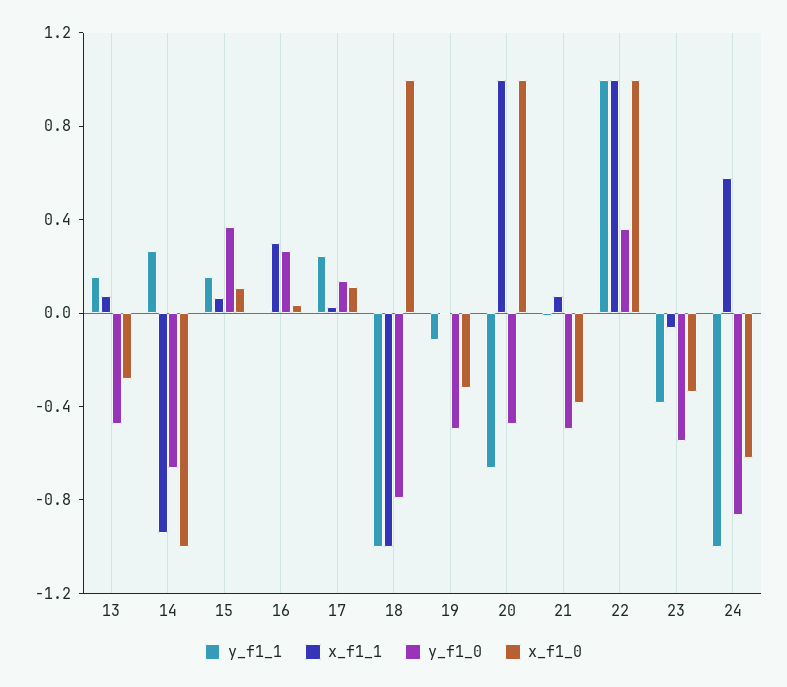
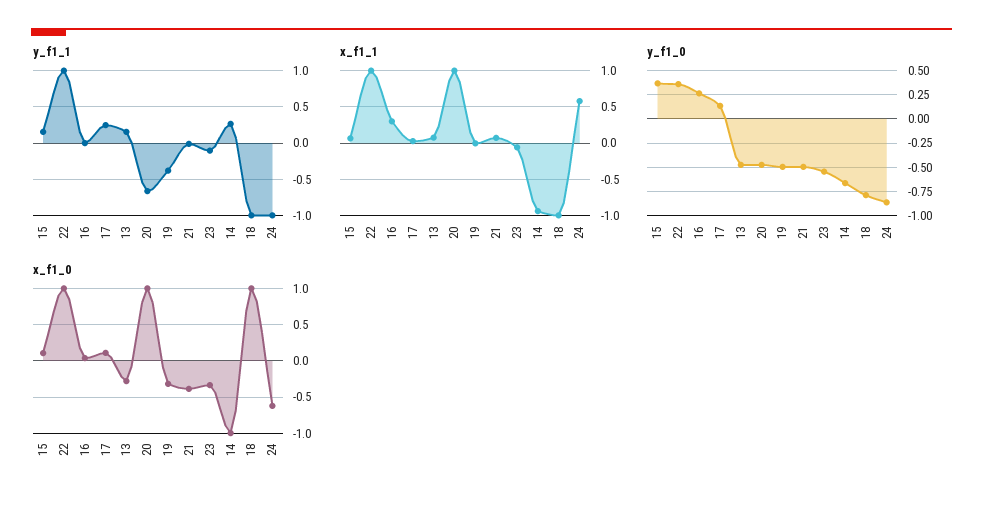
y_f1_1, 19: -0.1 -> -0.4
y_f1_1, 23: -0.4 -> -0.1

